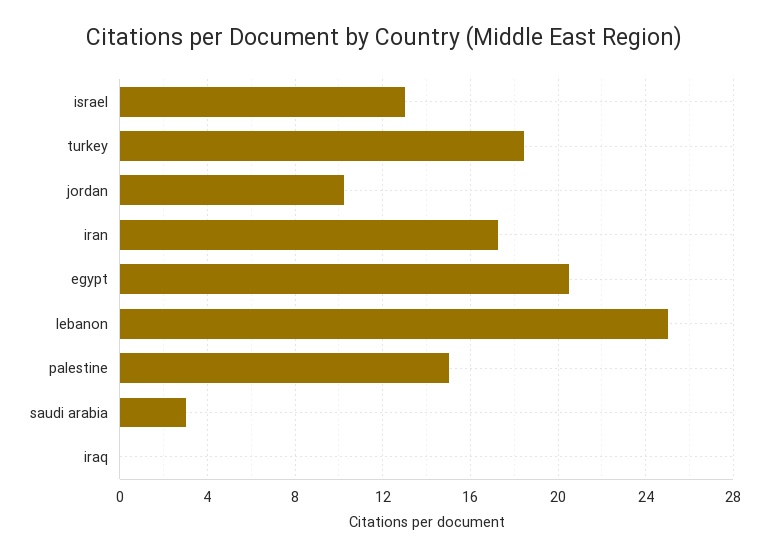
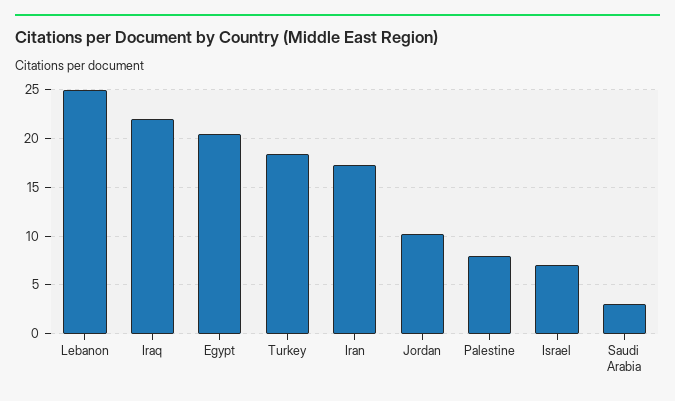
israel: 13 -> 7
palestine: 15 -> 8
iraq: 0 -> 22

